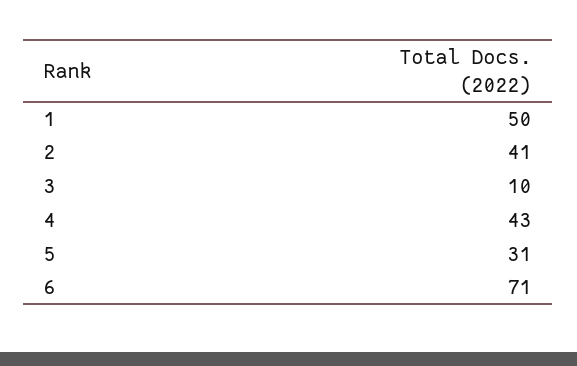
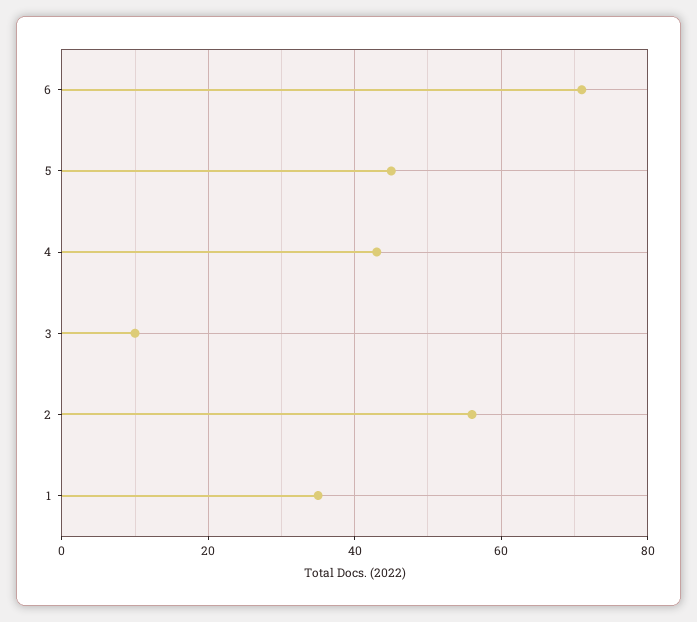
1: 50 -> 35
2: 41 -> 55
5: 31 -> 45

